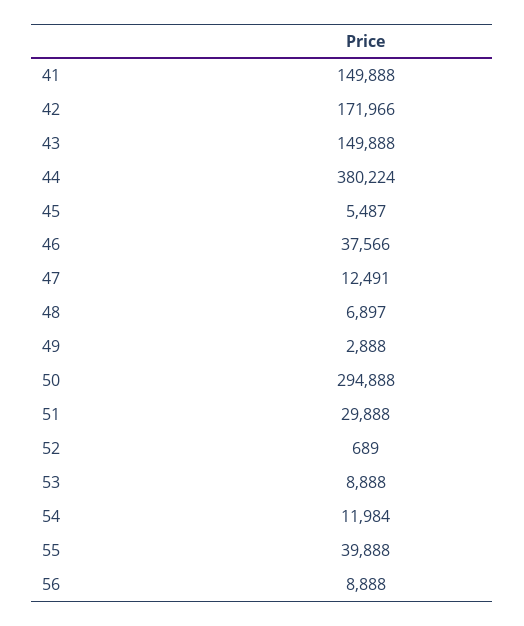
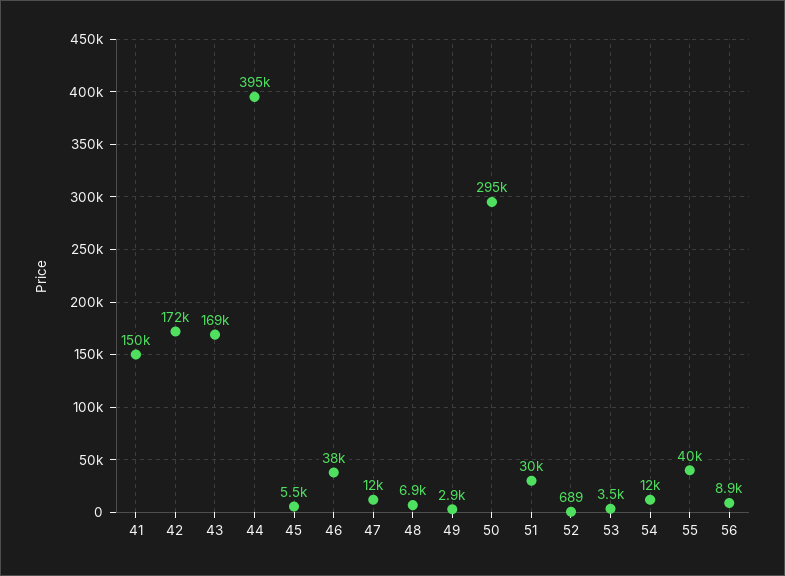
43: 149888 -> 169000
44: 380224 -> 395000
53: 8888 -> 3500

